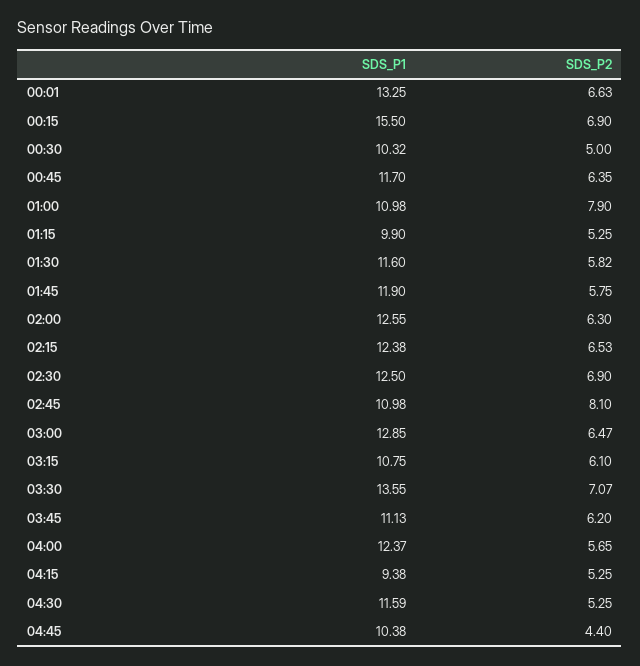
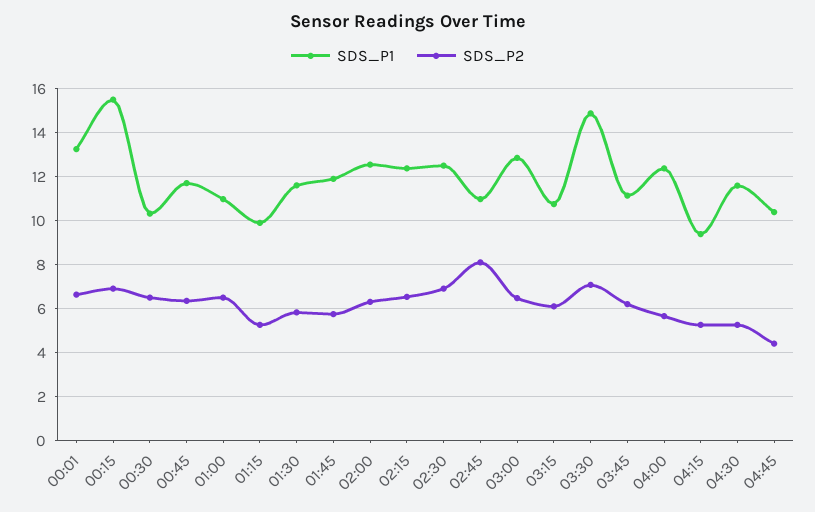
SDS_P2, 00:30: 5 -> 6.5
SDS_P2, 01:00: 7.9 -> 6.5
SDS_P1, 03:30: 13.55 -> 15

